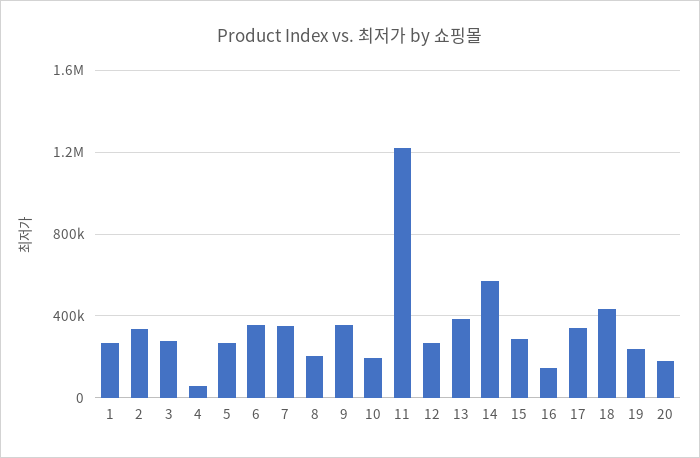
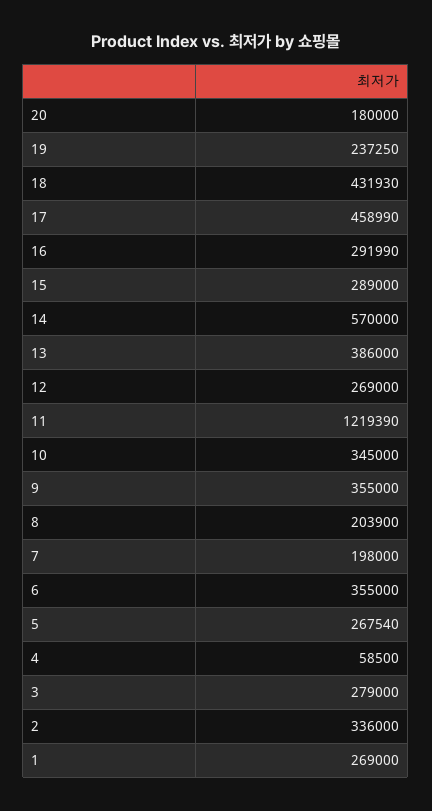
7: 350000 -> 198000
10: 200000 -> 345000
16: 150000 -> 291990
17: 350000 -> 458990

